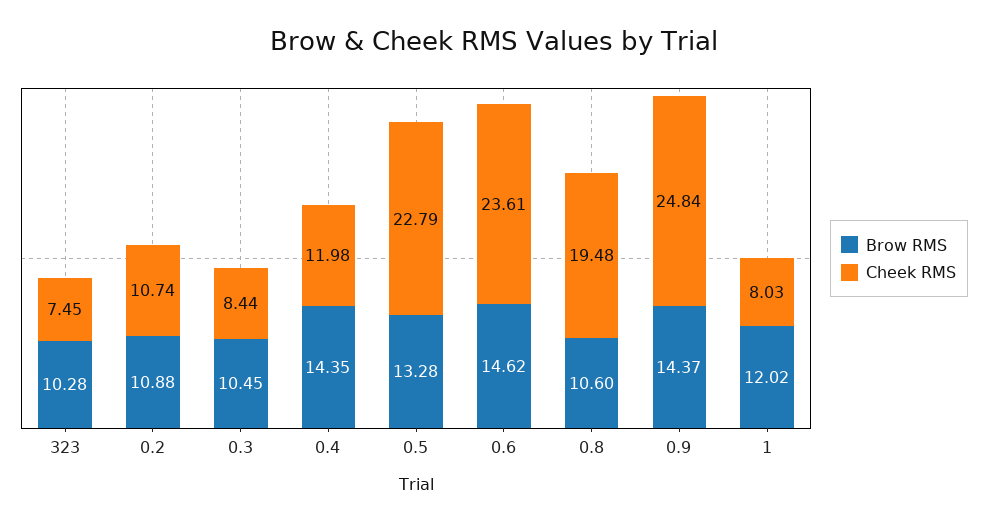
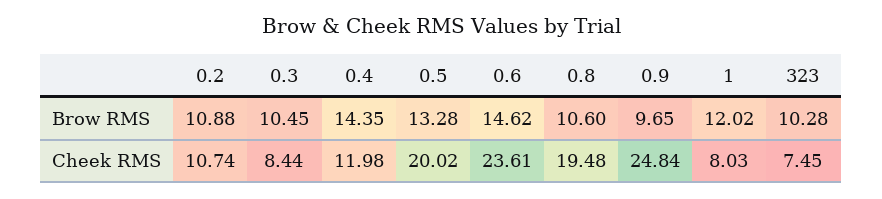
Cheek RMS, 0.5: 22.79 -> 20.02
Brow RMS, 0.9: 14.37 -> 9.65

